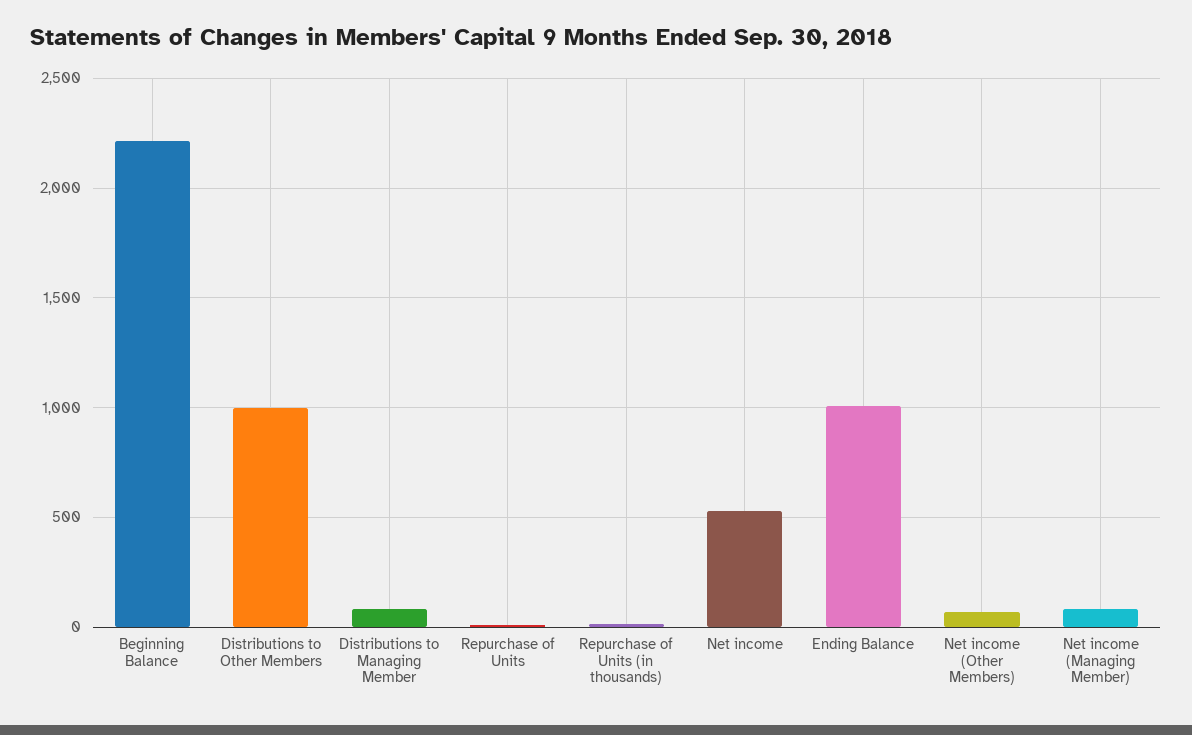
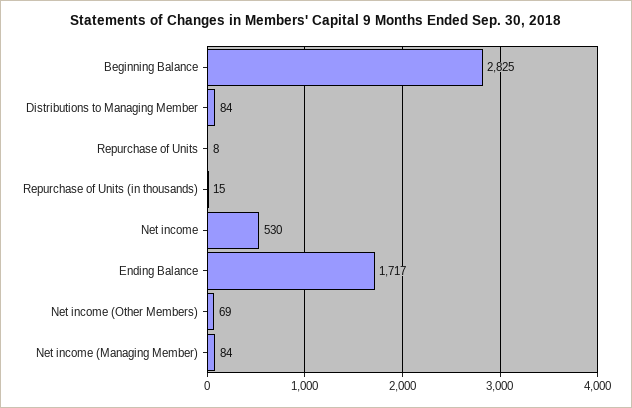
Beginning Balance: 2200 -> 2825
Distributions to Other Members: 1000 -> none
Ending Balance: 1000 -> 1717

